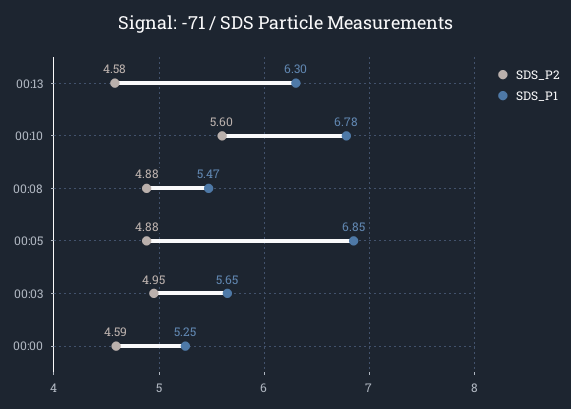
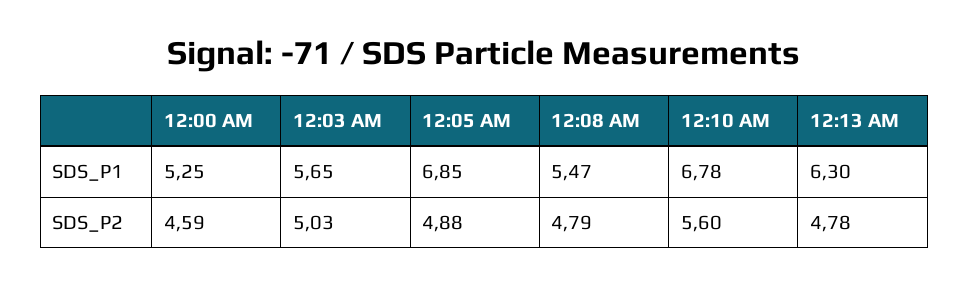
SDS_P2, 00:13: 4.58 -> 4.78
SDS_P2, 00:08: 4.88 -> 4.79
SDS_P2, 00:03: 4.95 -> 5.03

